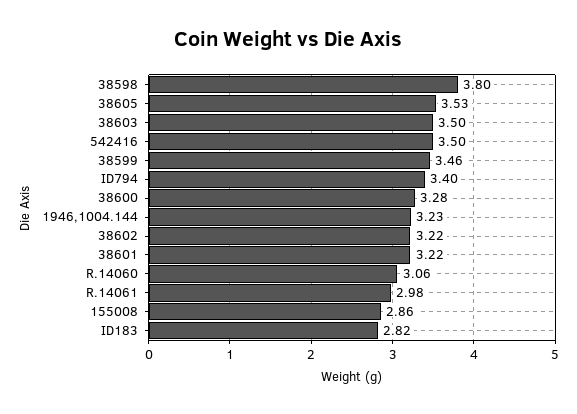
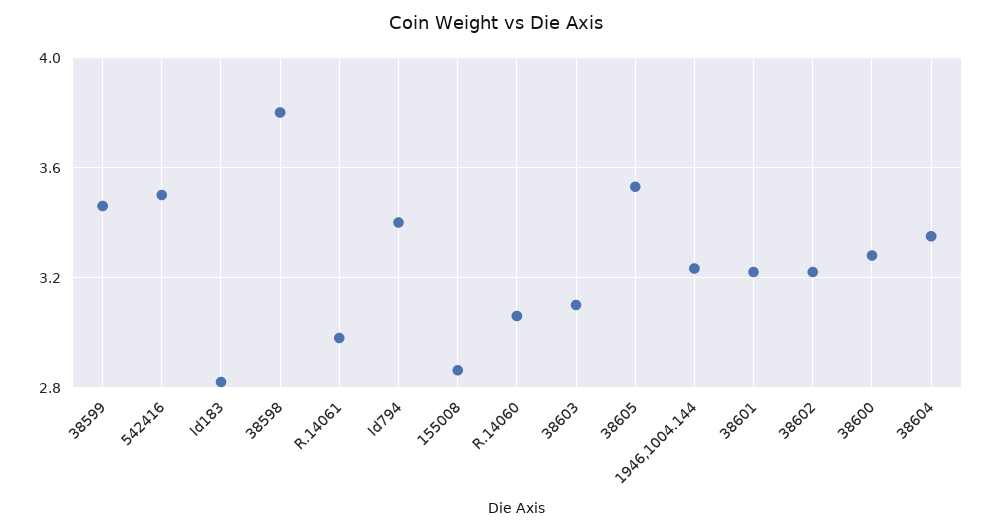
38603: 3.5 -> 3.1
38604: none -> 3.35

